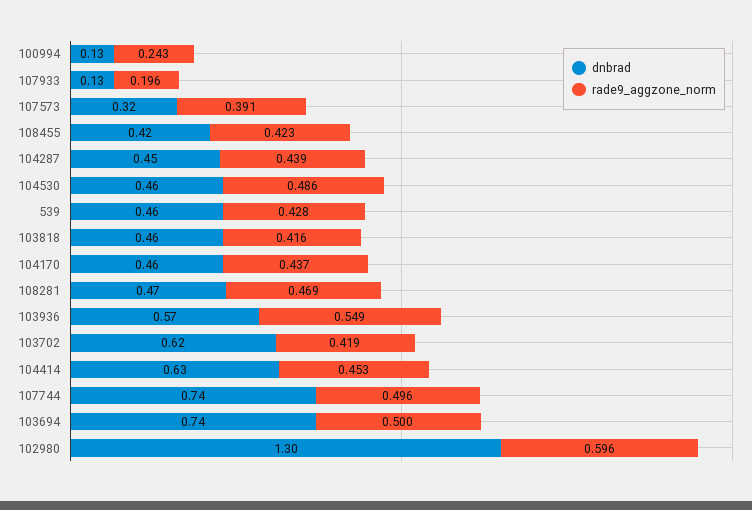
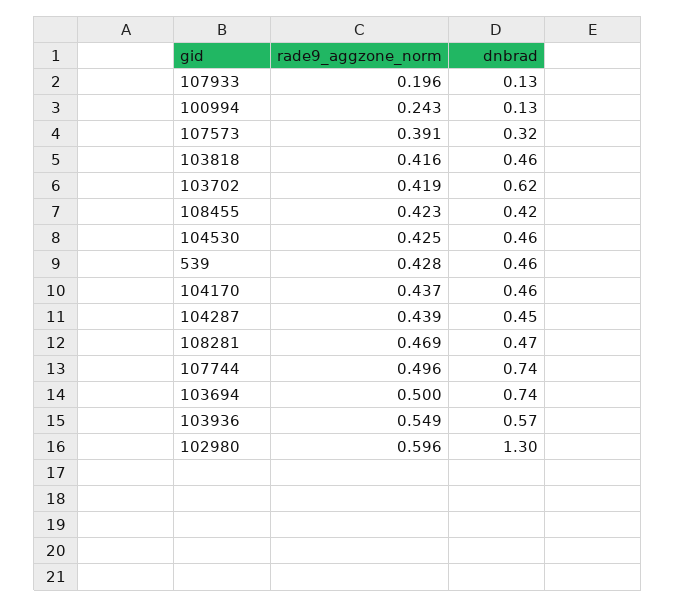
rade9_aggzone_norm, 104530: 0.486 -> 0.425
dnbrad, 104414: 0.63 -> none
rade9_aggzone_norm, 104414: 0.453 -> none

